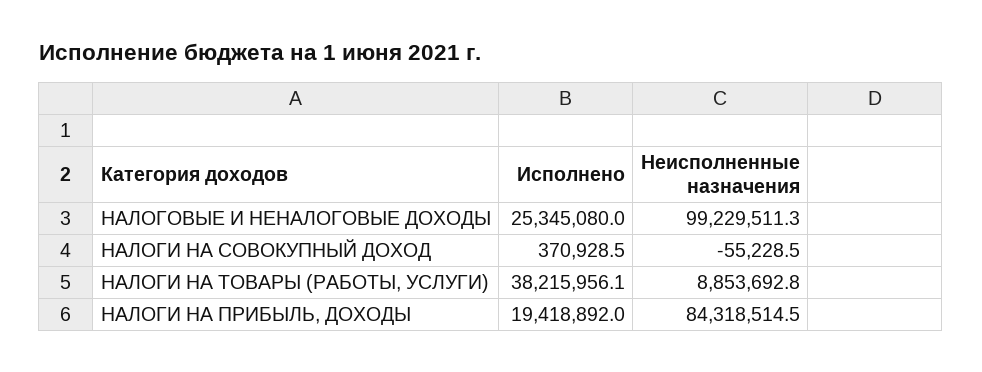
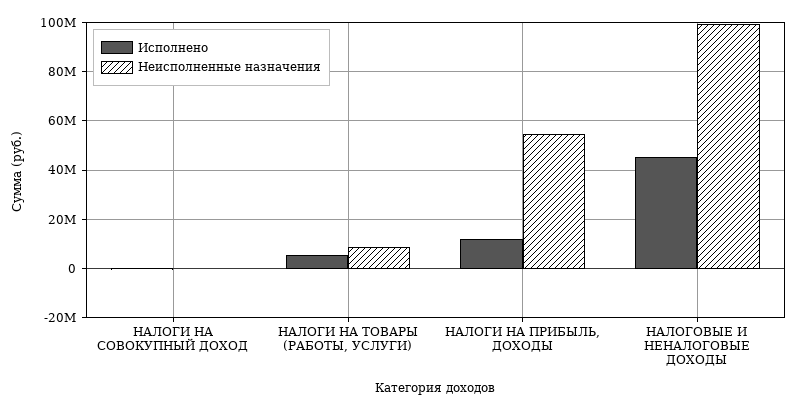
Исполнено, НАЛОГОВЫЕ И НЕНАЛОГОВЫЕ ДОХОДЫ: 25345080 -> 45000000
Исполнено, НАЛОГИ НА ТОВАРЫ (РАБОТЫ, УСЛУГИ): 38215956.1 -> 5000000
Исполнено, НАЛОГИ НА ПРИБЫЛЬ, ДОХОДЫ: 19418892 -> 12500000
Неисполненные назначения, НАЛОГИ НА ПРИБЫЛЬ, ДОХОДЫ: 84318514.5 -> 55000000

